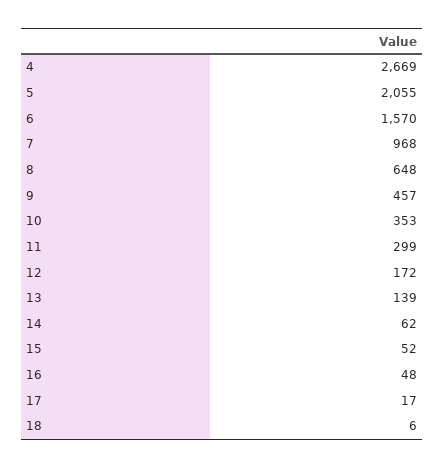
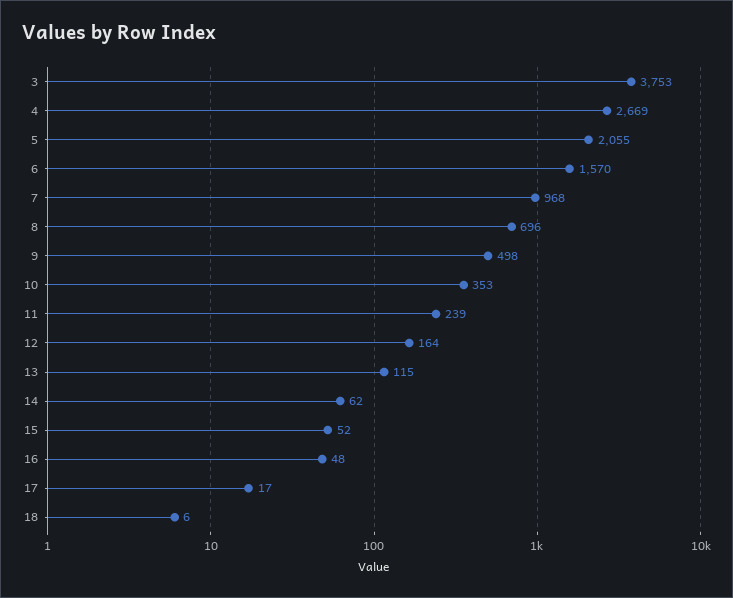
8: 648 -> 696
9: 457 -> 498
11: 299 -> 239
12: 172 -> 164
13: 139 -> 115
3: none -> 3753

